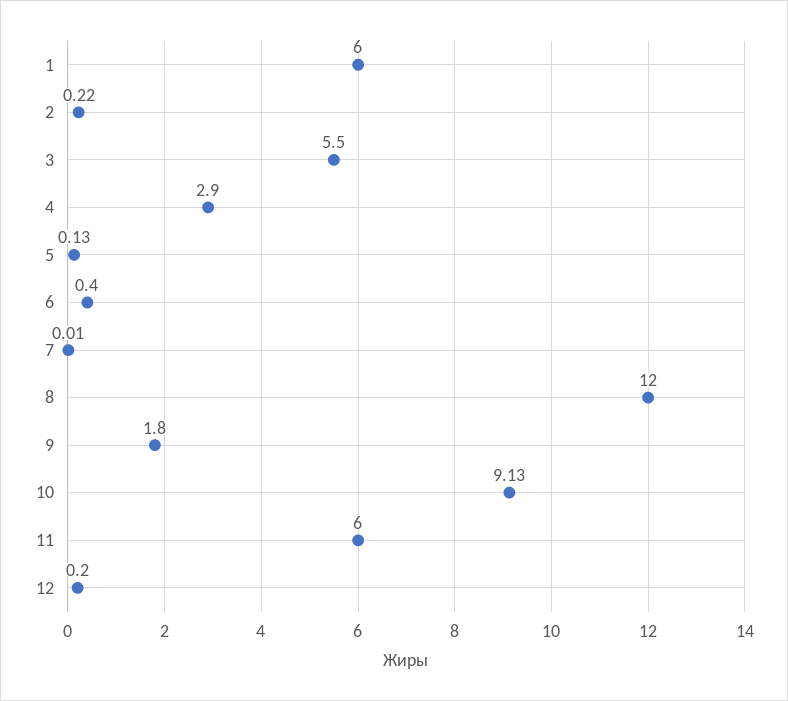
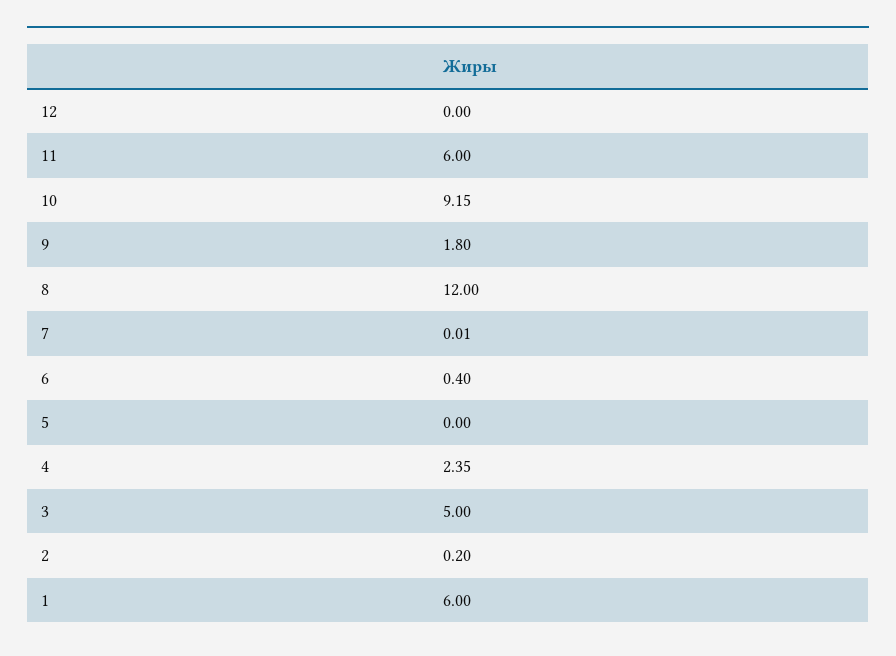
2: 0.22 -> 0.2
3: 5.5 -> 5
4: 2.9 -> 2.35
5: 0.13 -> 0
10: 9.13 -> 9.15
12: 0.2 -> 0

